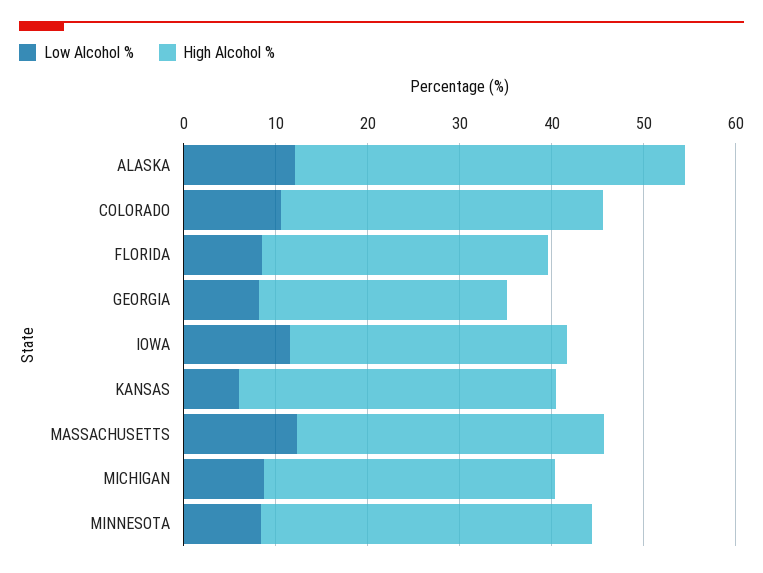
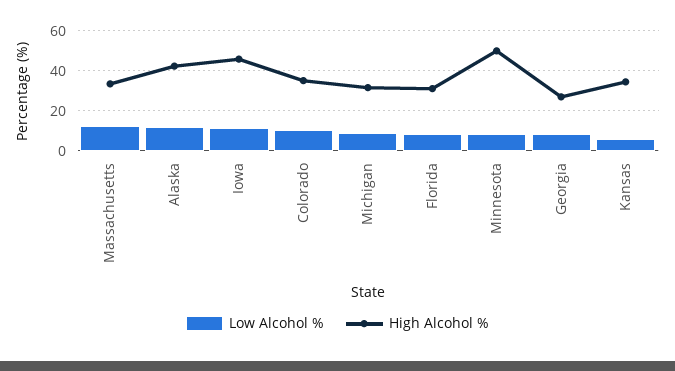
High Alcohol %, IOWA: 30 -> 45
High Alcohol %, MINNESOTA: 36 -> 50

